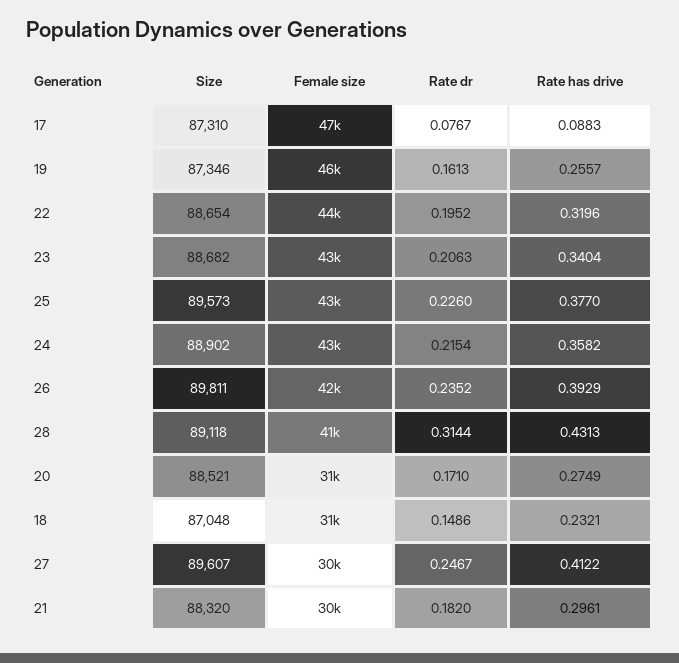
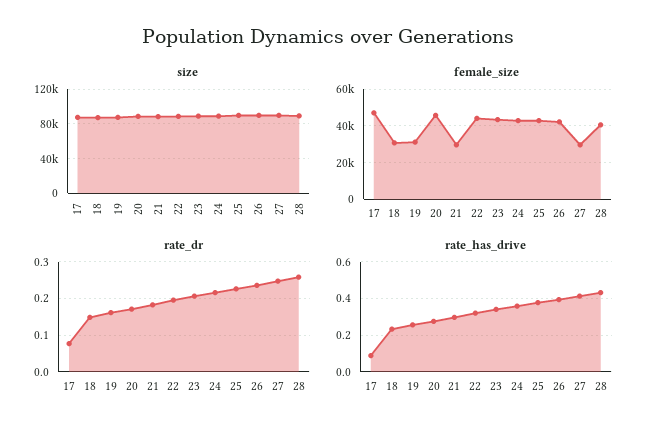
Female size, 19: 46000 -> 30000
Rate dr, 28: 0.3144 -> 0.26
Female size, 20: 31000 -> 45000

